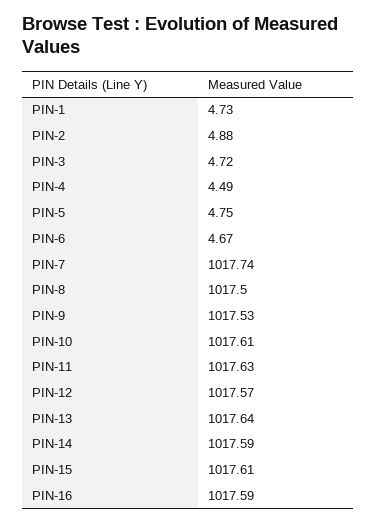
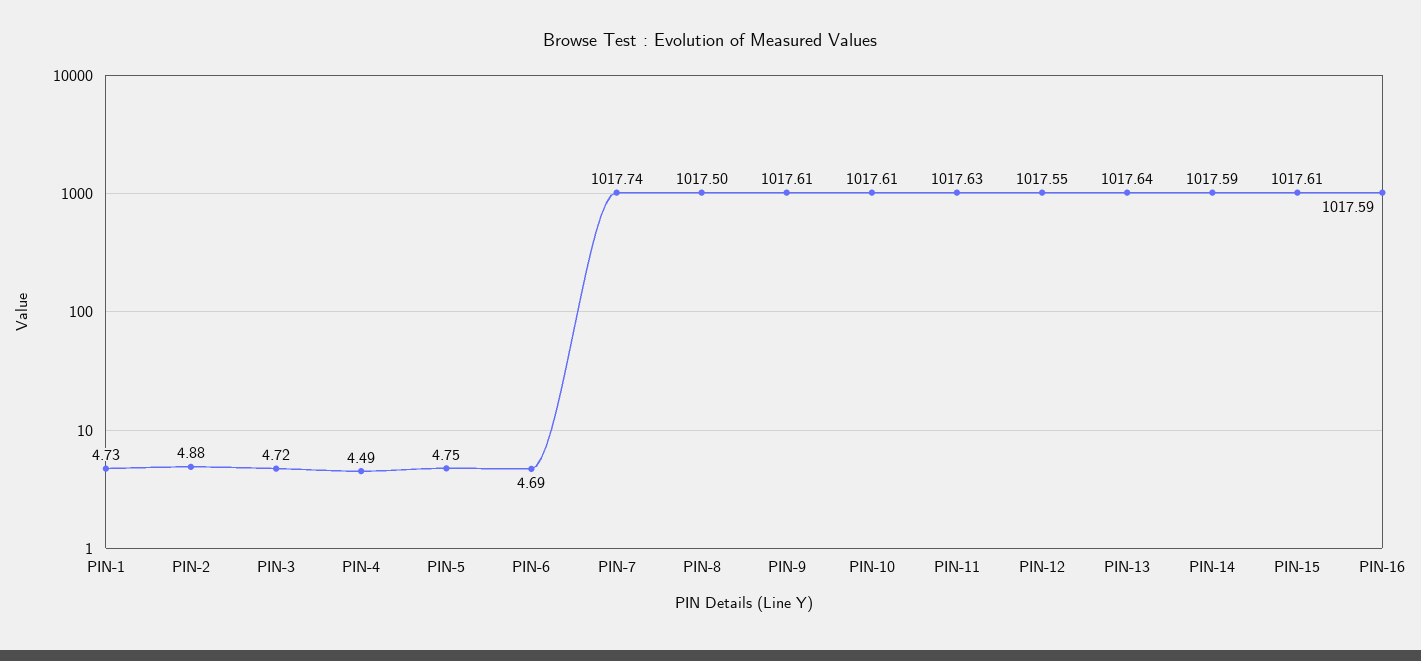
PIN-6: 4.67 -> 4.69
PIN-9: 1017.53 -> 1017.61
PIN-12: 1017.57 -> 1017.55

